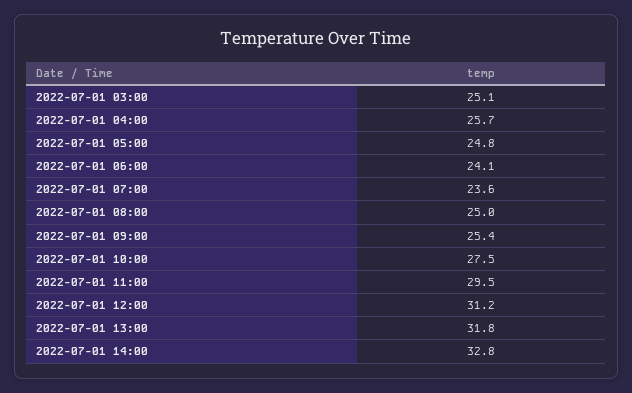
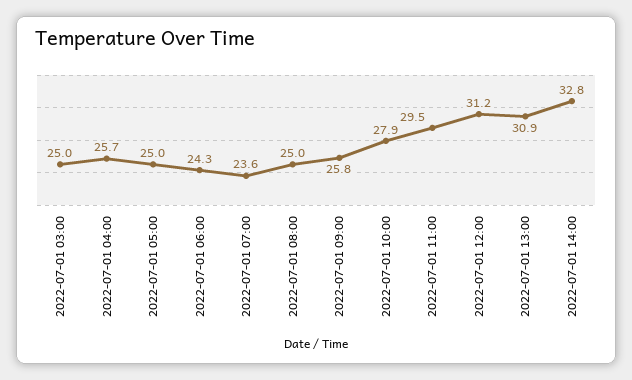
2022-07-01 03:00: 25.1 -> 25
2022-07-01 05:00: 24.8 -> 25
2022-07-01 06:00: 24.1 -> 24.3
2022-07-01 09:00: 25.4 -> 25.8
2022-07-01 10:00: 27.5 -> 27.9
2022-07-01 13:00: 31.8 -> 30.9

